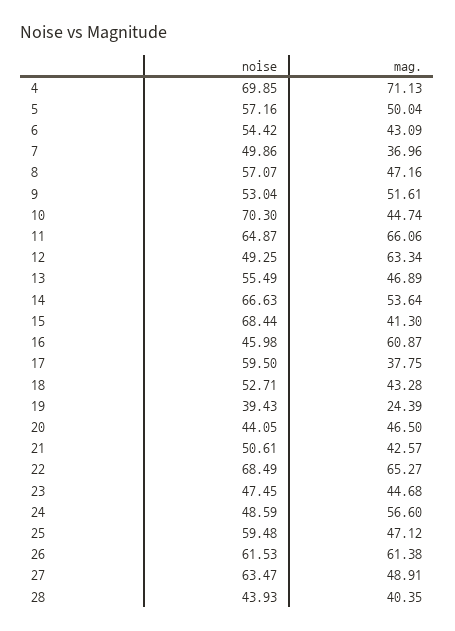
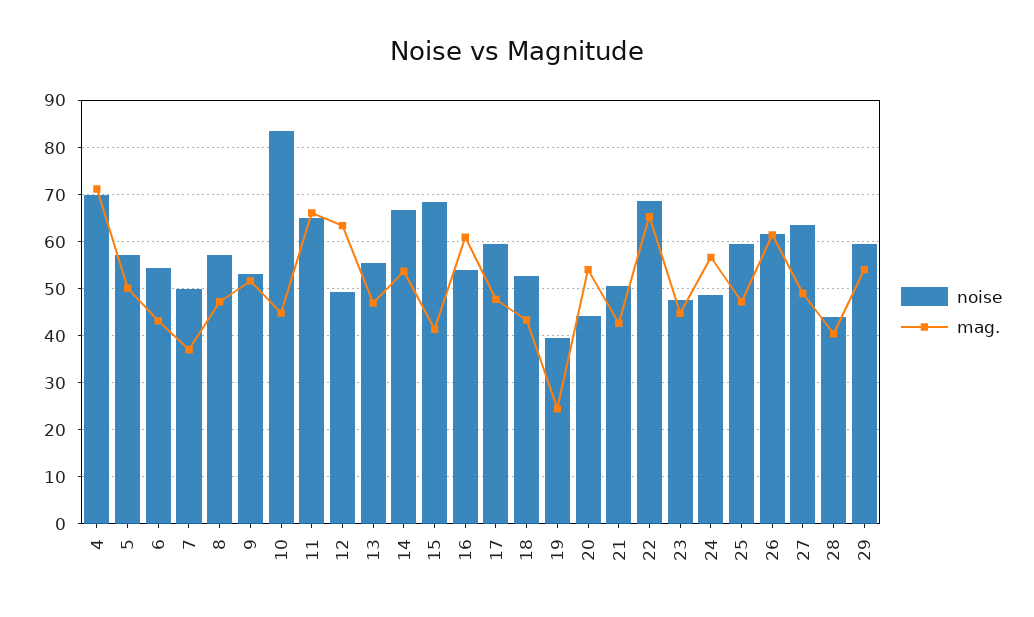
noise, 10: 70.3 -> 84
noise, 16: 45.98 -> 54
mag., 17: 37.75 -> 48
mag., 20: 46.5 -> 54
noise, 29: none -> 60
mag., 29: none -> 54

